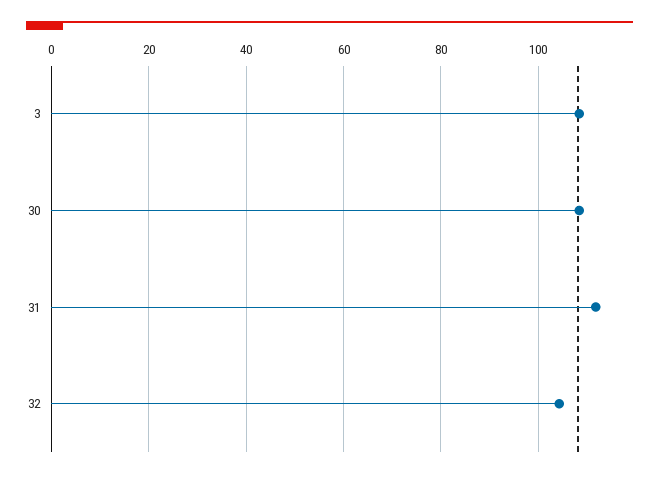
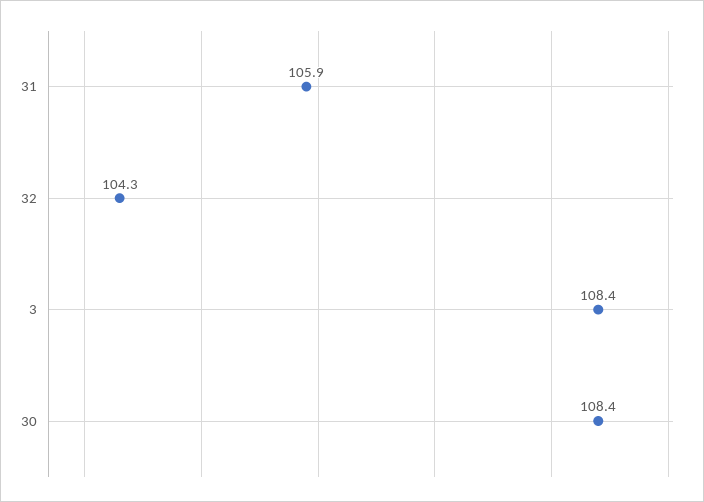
31: 112 -> 105.9

